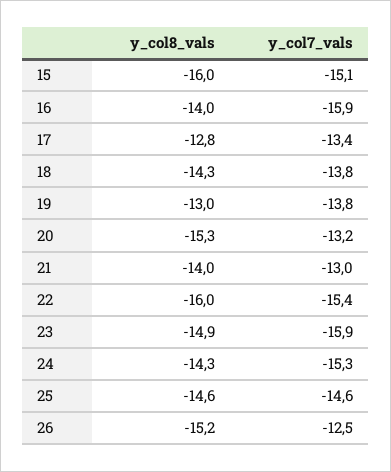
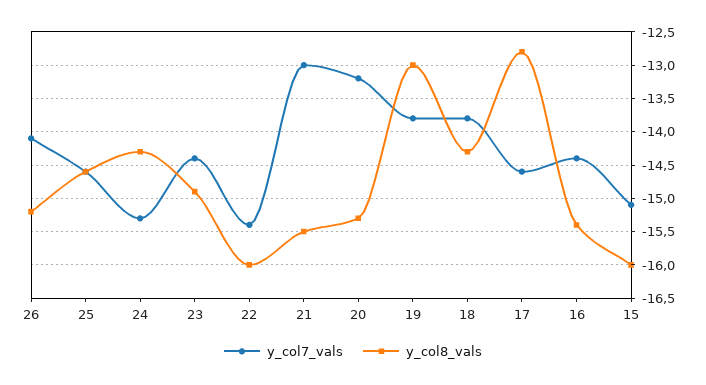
y_col8_vals, 16: -14 -> -15.4
y_col7_vals, 16: -15.9 -> -14.4
y_col7_vals, 17: -13.4 -> -14.6
y_col8_vals, 21: -14 -> -15.5
y_col7_vals, 23: -15.9 -> -14.4
y_col7_vals, 26: -12.5 -> -14.1

